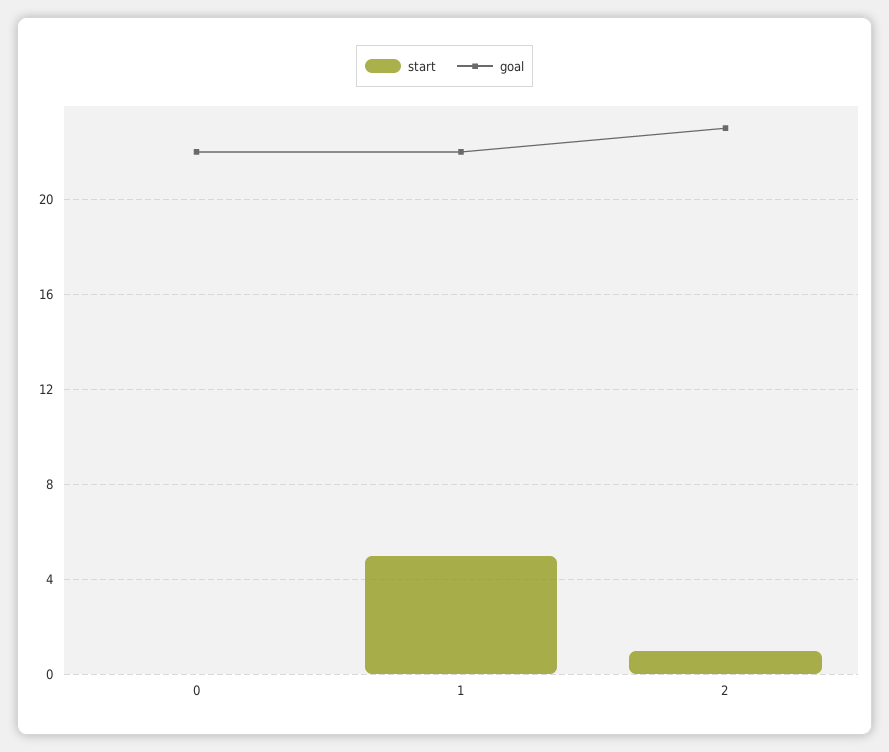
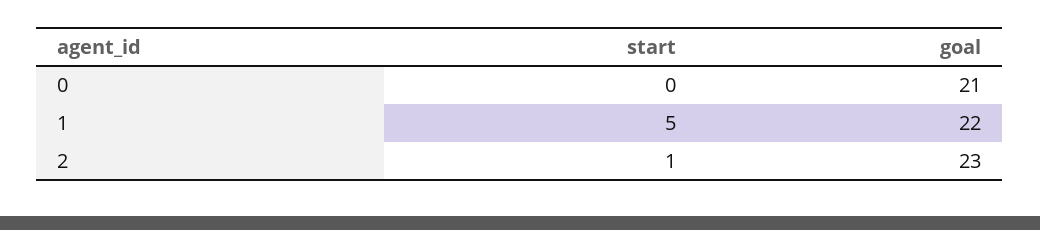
goal, 0: 22 -> 21

